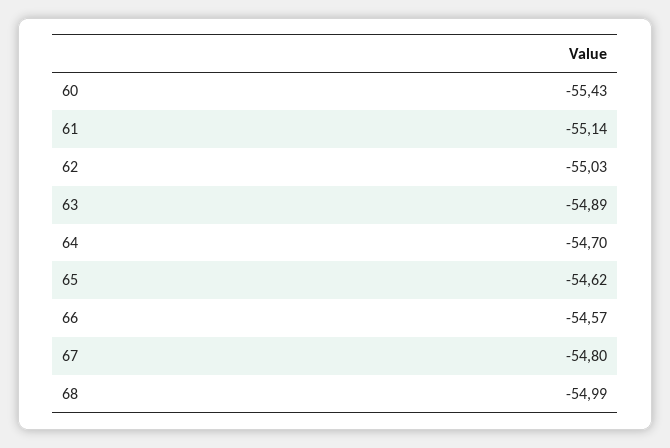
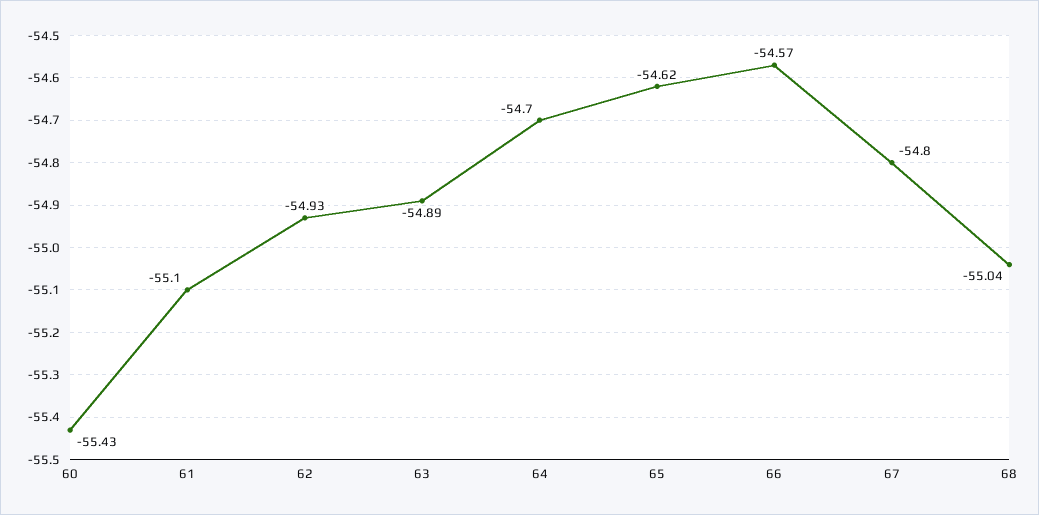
61: -55.14 -> -55.1
62: -55.03 -> -54.93
68: -54.99 -> -55.04

